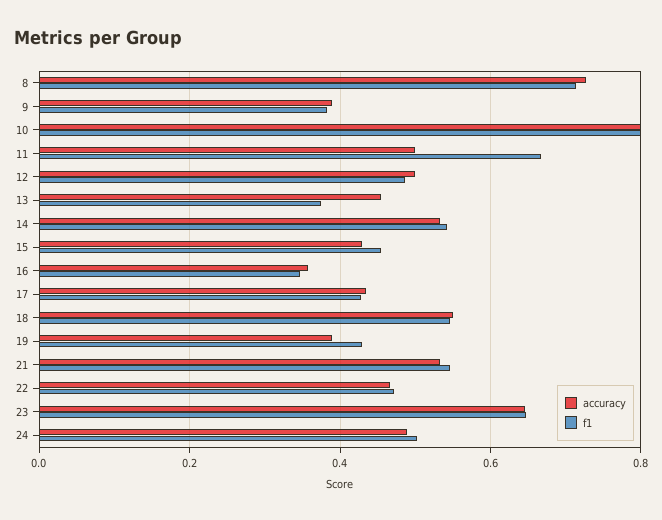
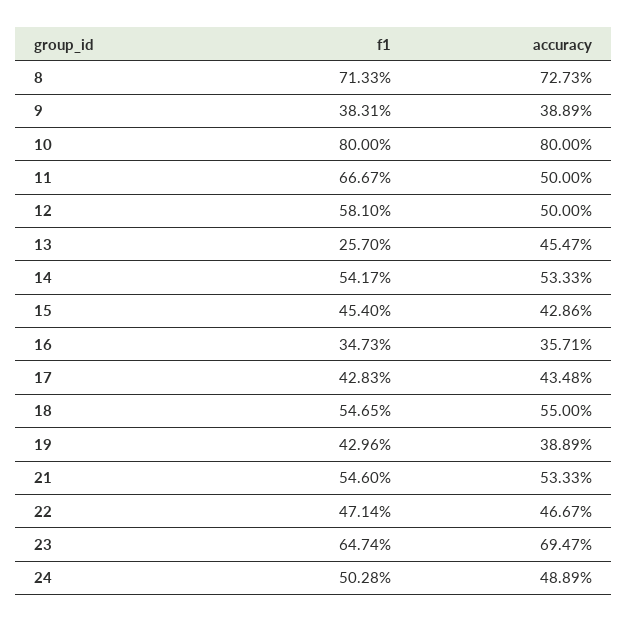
f1, 12: 0.48 -> 0.581
f1, 13: 0.38 -> 0.257
accuracy, 23: 0.64 -> 0.6947

